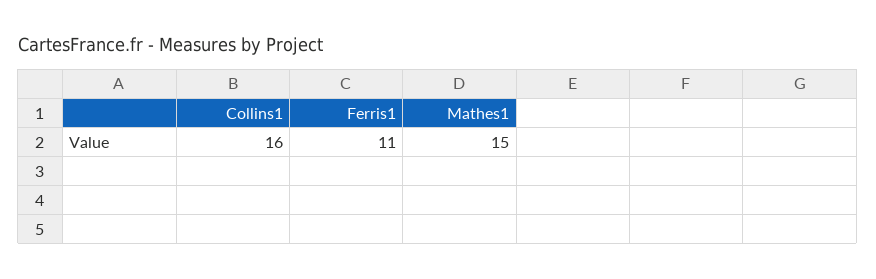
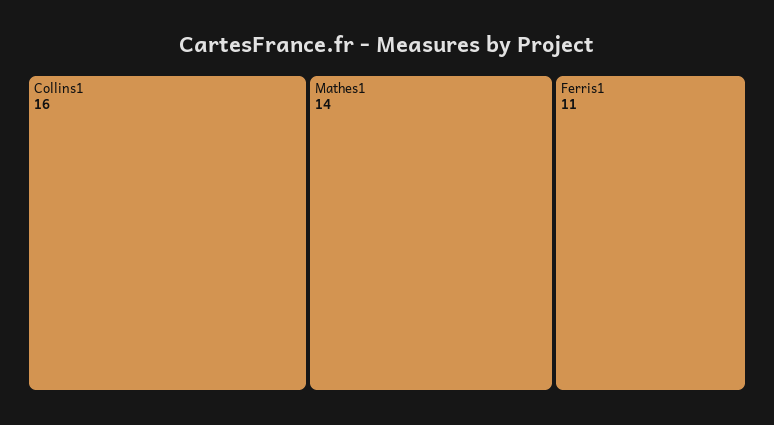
Mathes1: 15 -> 14

